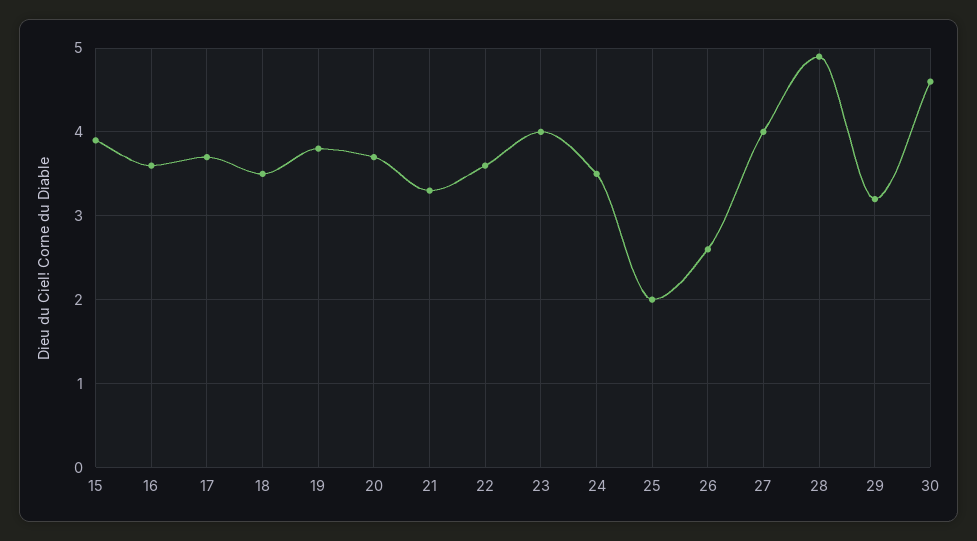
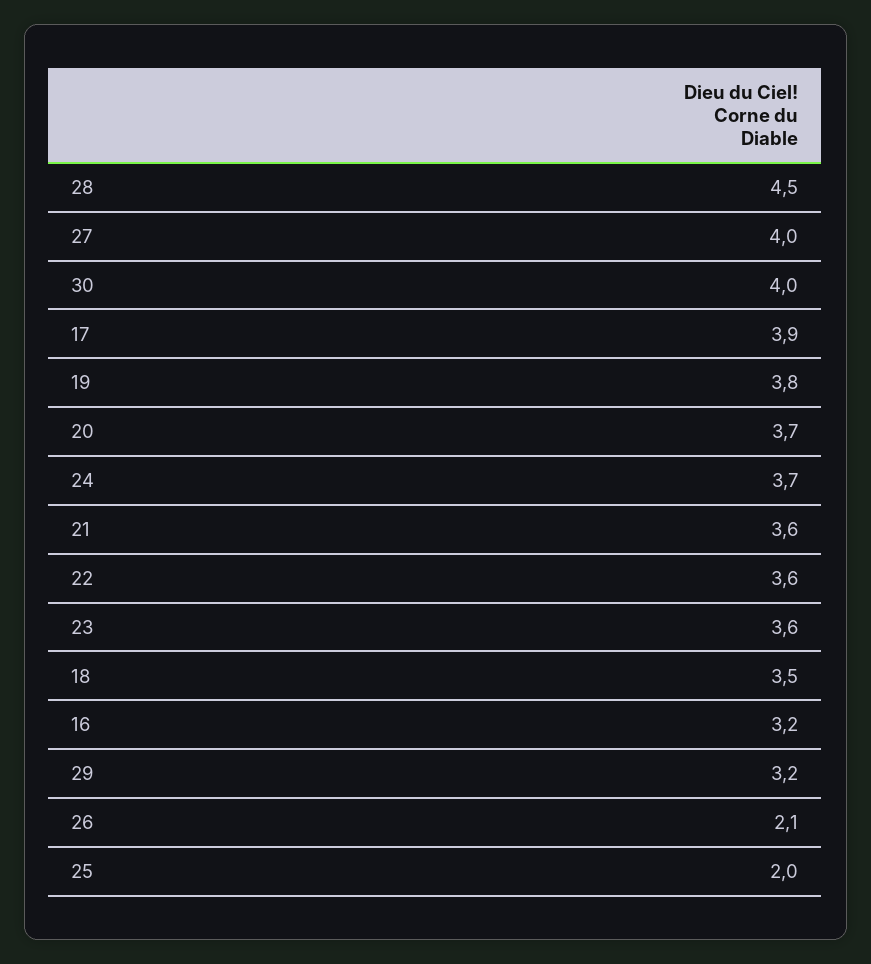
15: 3.9 -> none
16: 3.6 -> 3.2
17: 3.7 -> 3.9
21: 3.3 -> 3.6
23: 4 -> 3.6
24: 3.5 -> 3.7
26: 2.6 -> 2.1
28: 4.9 -> 4.5
30: 4.6 -> 4

